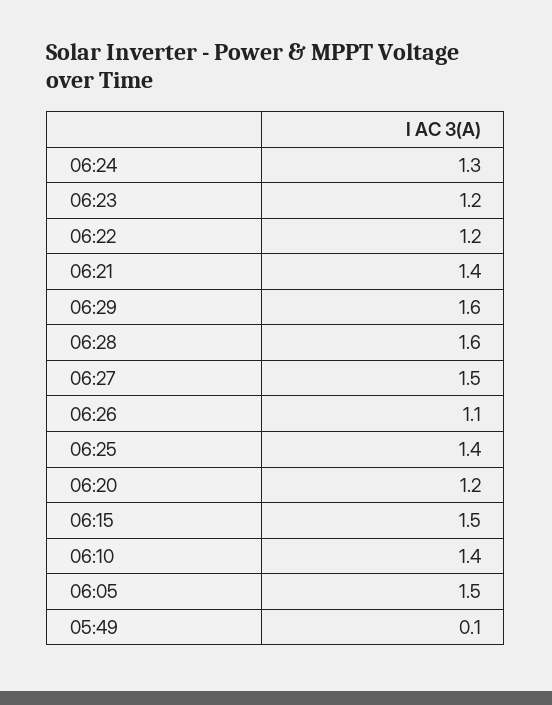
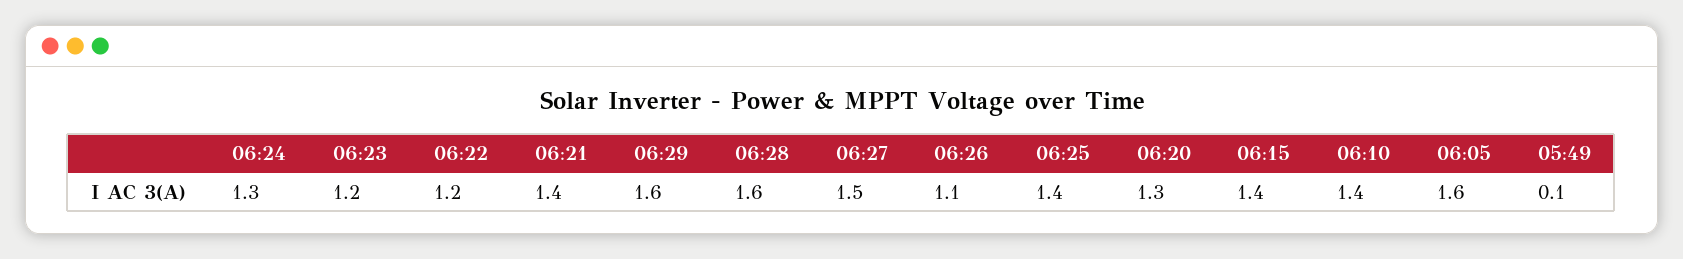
06:20: 1.2 -> 1.3
06:15: 1.5 -> 1.4
06:05: 1.5 -> 1.6

